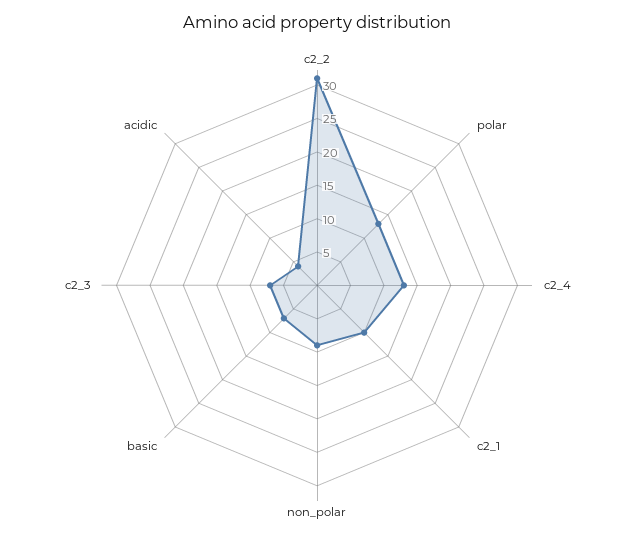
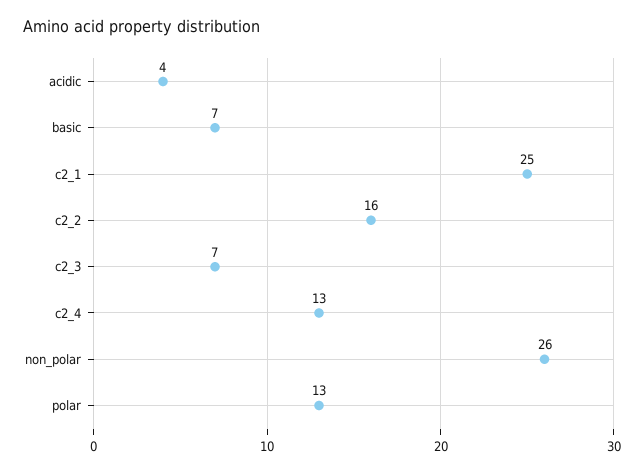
c2_2: 30 -> 16
c2_1: 10 -> 25
non_polar: 10 -> 26

